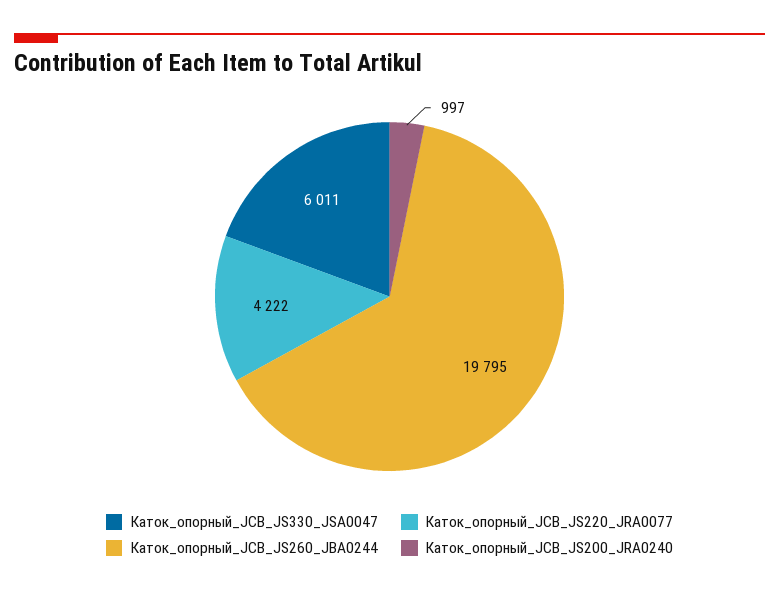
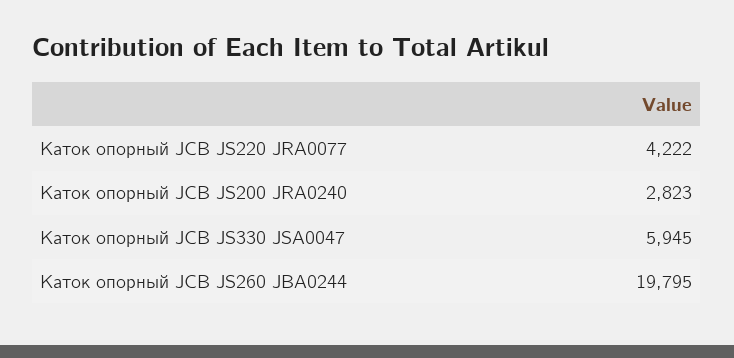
Каток_опорный_JCB_JS330_JSA0047: 6011 -> 5945
Каток_опорный_JCB_JS200_JRA0240: 997 -> 2823

